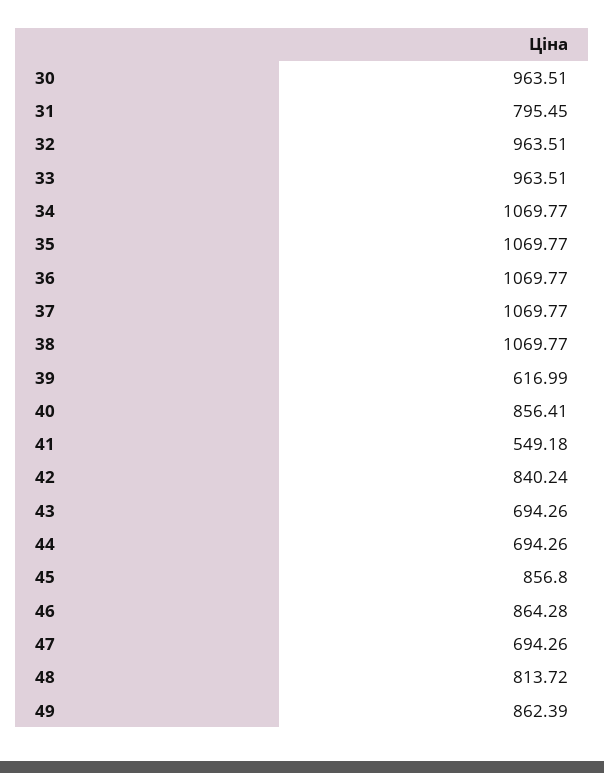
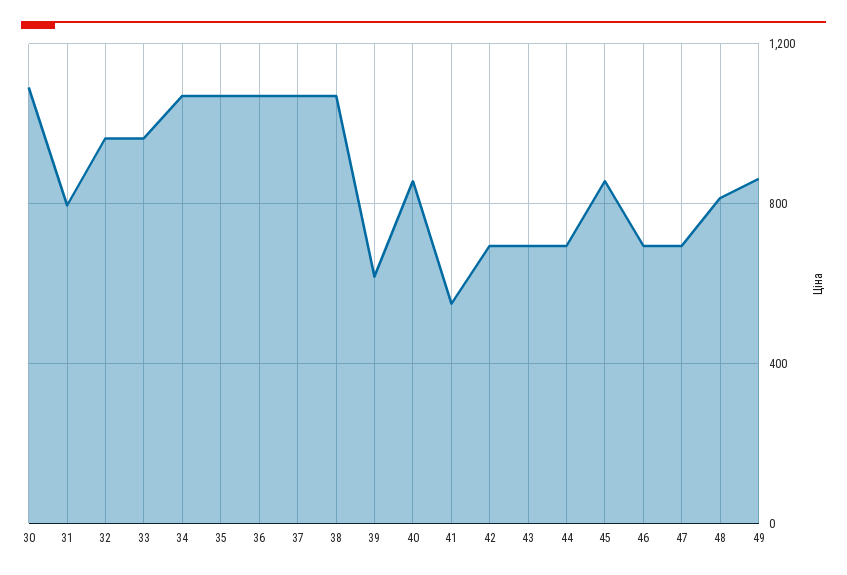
30: 963.51 -> 1100
42: 840.24 -> 700
46: 864.28 -> 700

